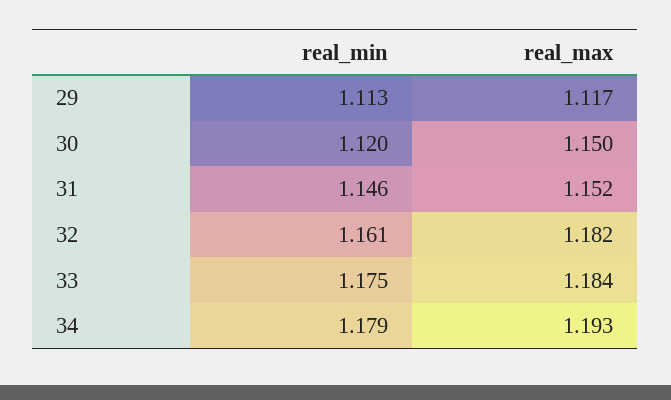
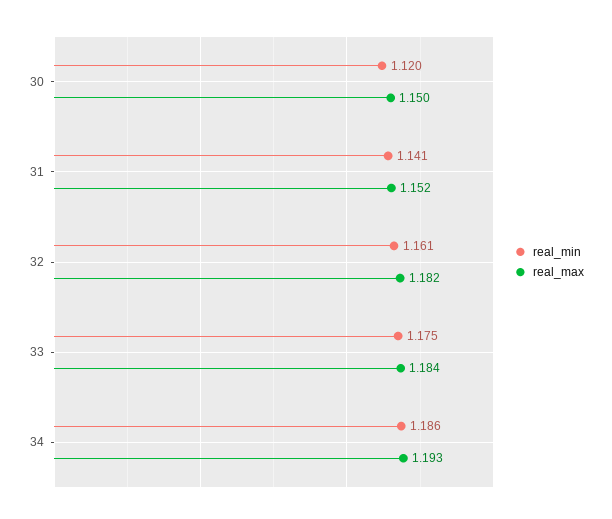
real_min, 29: 1.113 -> none
real_max, 29: 1.117 -> none
real_min, 31: 1.146 -> 1.141
real_min, 34: 1.179 -> 1.186

